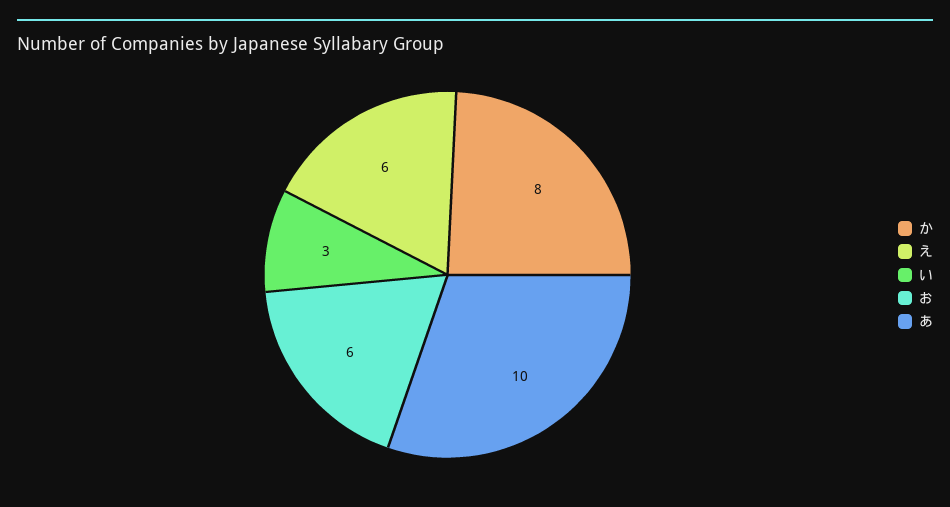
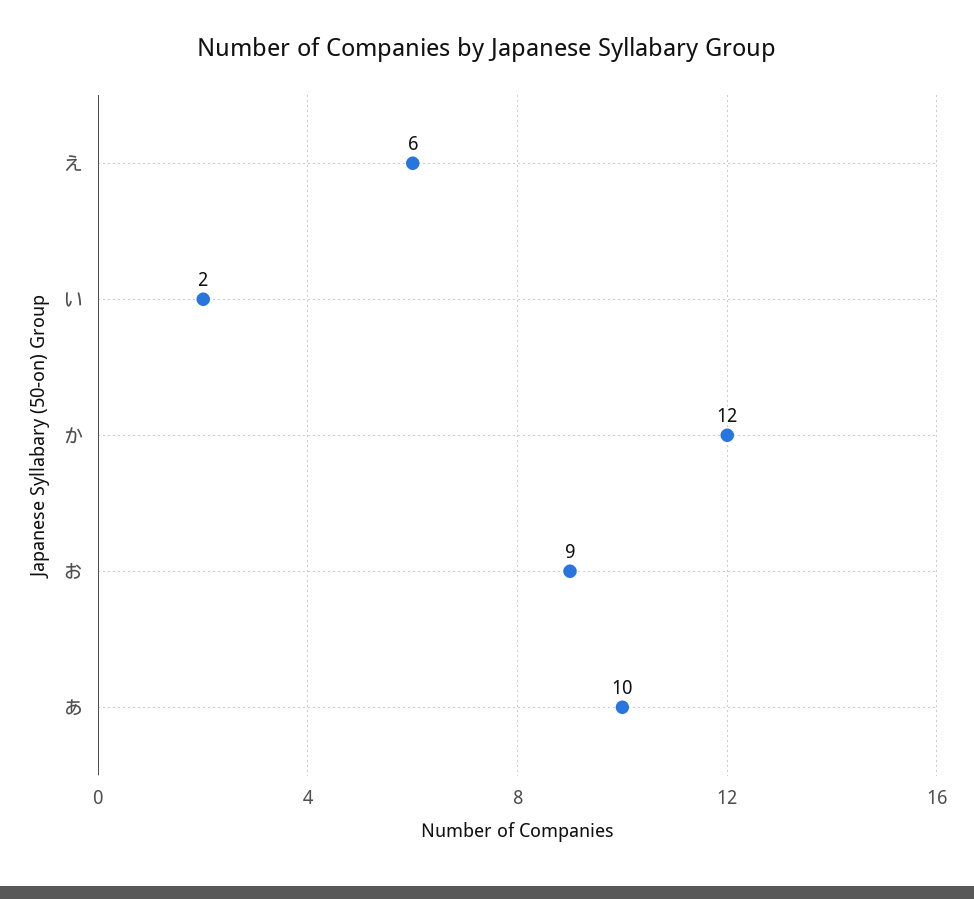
か: 8 -> 12
い: 3 -> 2
お: 6 -> 9

